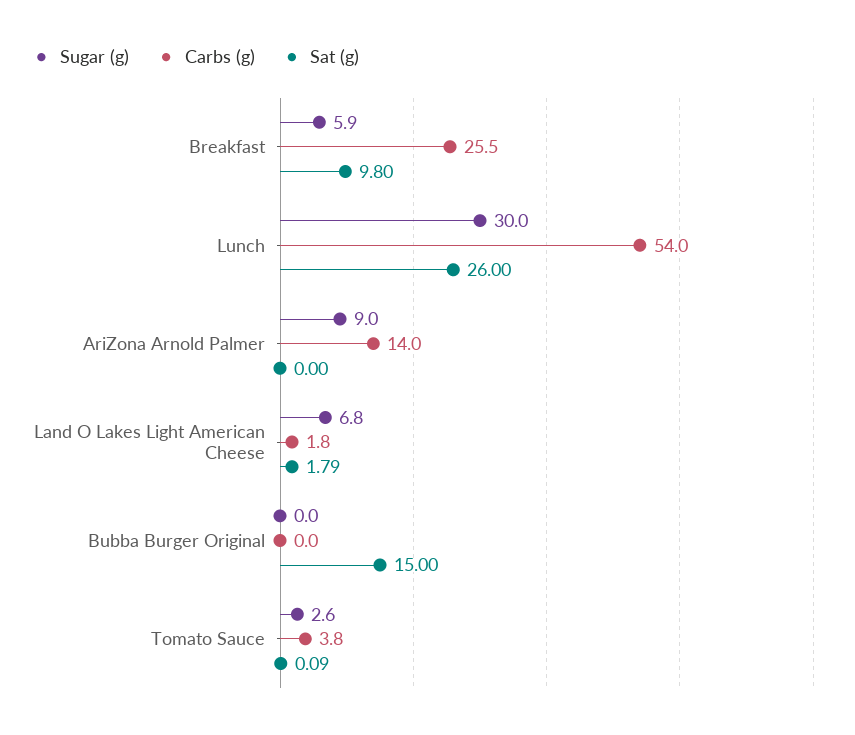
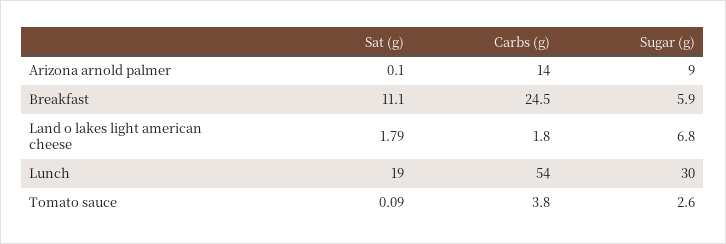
Carbs (g), Breakfast: 25.5 -> 24.5
Sat (g), Breakfast: 9.8 -> 11.1
Sat (g), Lunch: 26 -> 19
Sat (g), AriZona Arnold Palmer: 0 -> 0.1
Sugar (g), Bubba Burger Original: 0 -> none
Carbs (g), Bubba Burger Original: 0 -> none
Sat (g), Bubba Burger Original: 15 -> none

